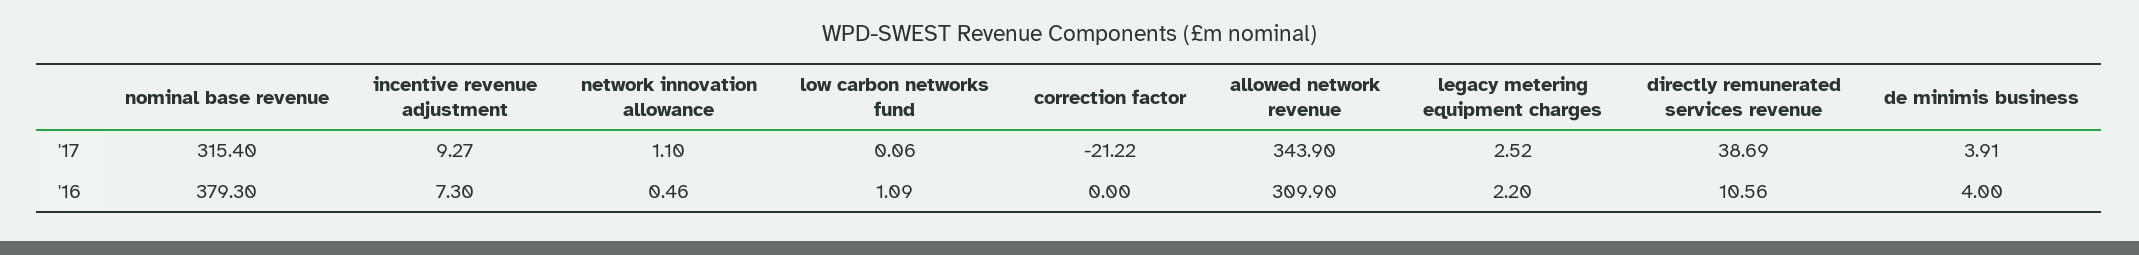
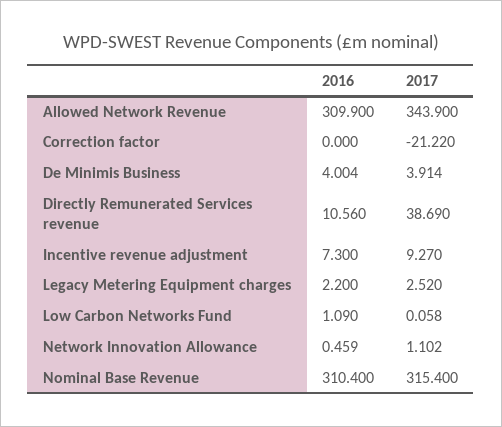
nominal base revenue, '16: 379.3 -> 310.4

